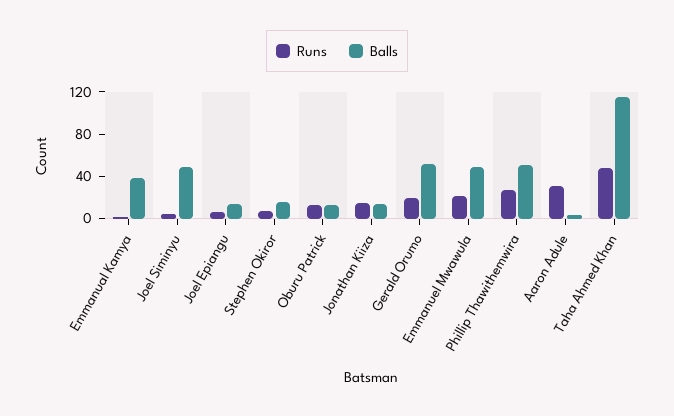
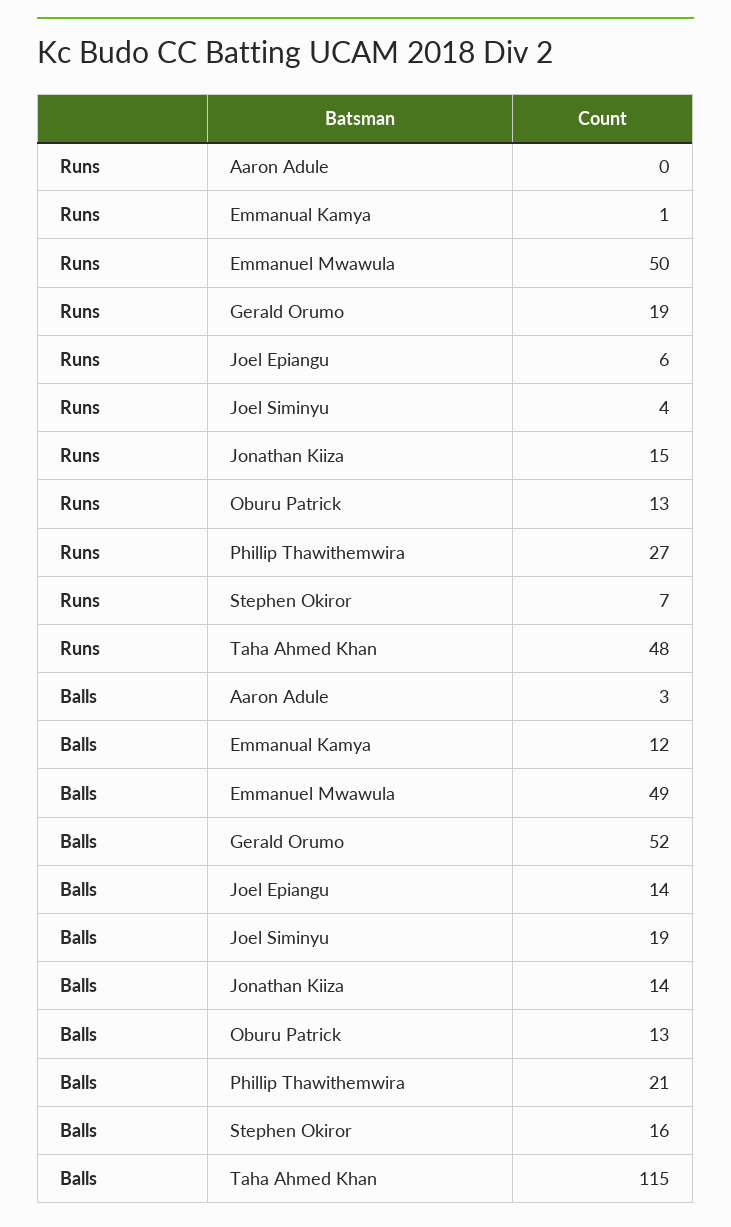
Balls, Emmanual Kamya: 40 -> 12
Balls, Joel Siminyu: 50 -> 19
Runs, Emmanuel Mwawula: 20 -> 50
Balls, Phillip Thawithemwira: 50 -> 21
Runs, Aaron Adule: 30 -> 0

